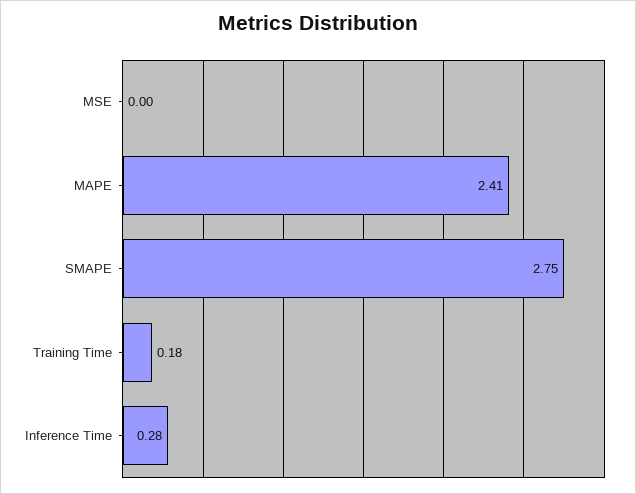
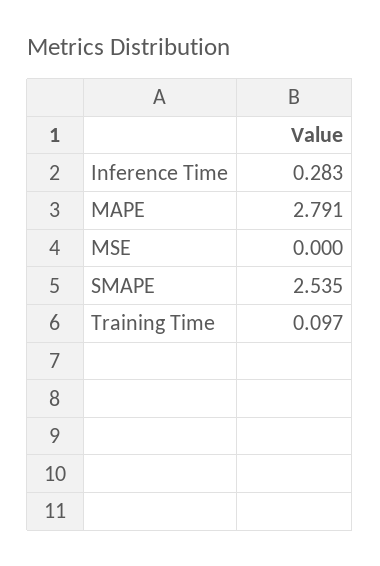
MAPE: 2.41 -> 2.791
SMAPE: 2.75 -> 2.535
Training Time: 0.18 -> 0.097

